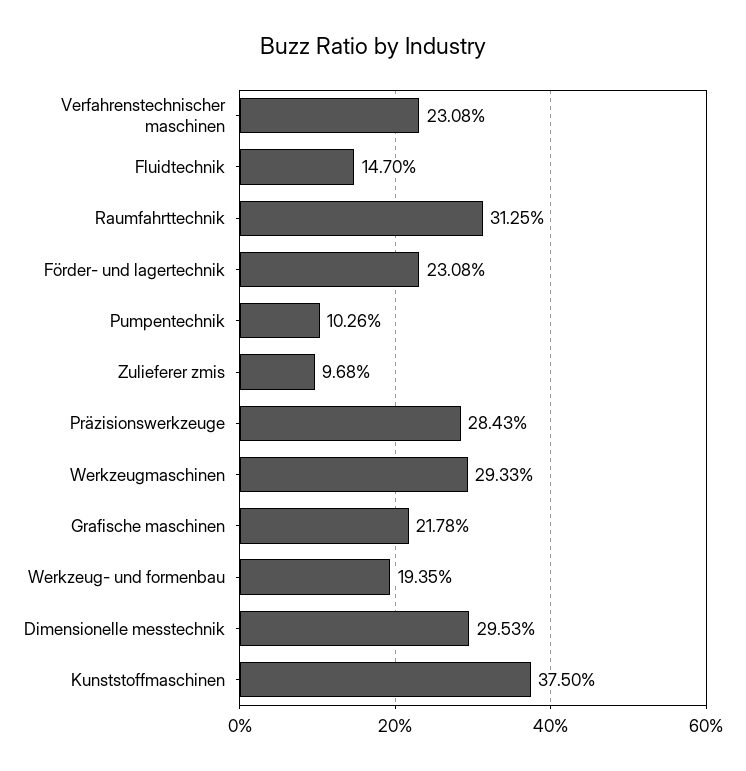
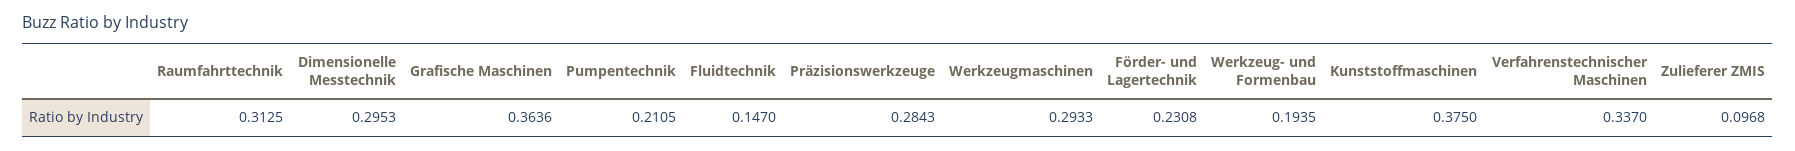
Verfahrenstechnischer maschinen: 0.2308 -> 0.337
Pumpentechnik: 0.1026 -> 0.2105
Grafische maschinen: 0.2178 -> 0.3636

